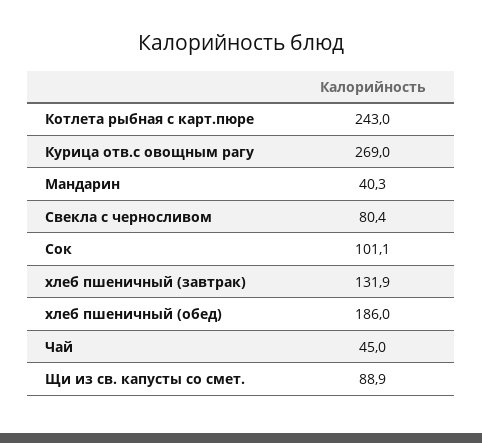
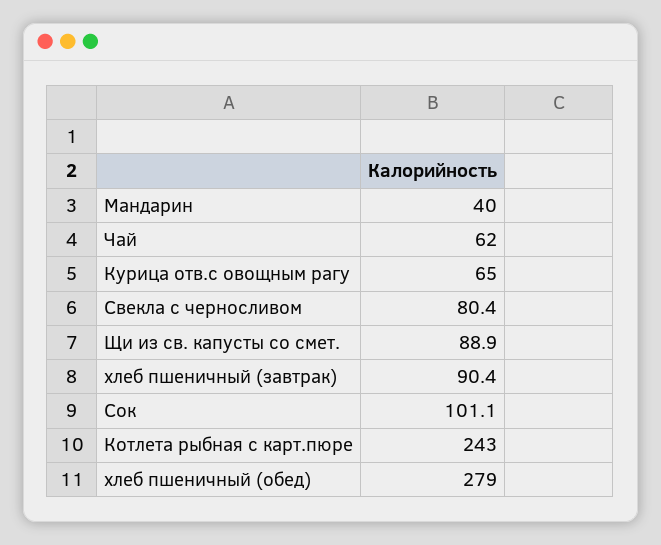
Курица отв.с овощным рагу: 269 -> 65
Мандарин: 40.3 -> 40
хлеб пшеничный (завтрак): 131.9 -> 90.4
хлеб пшеничный (обед): 186 -> 279
Чай: 45 -> 62

